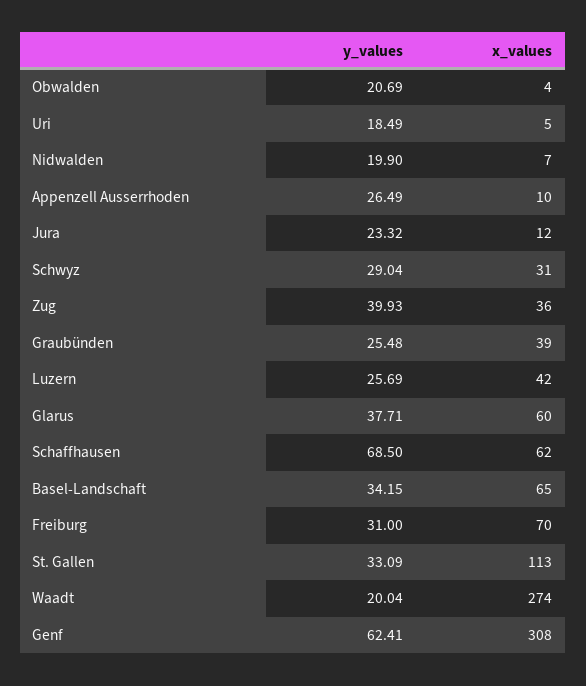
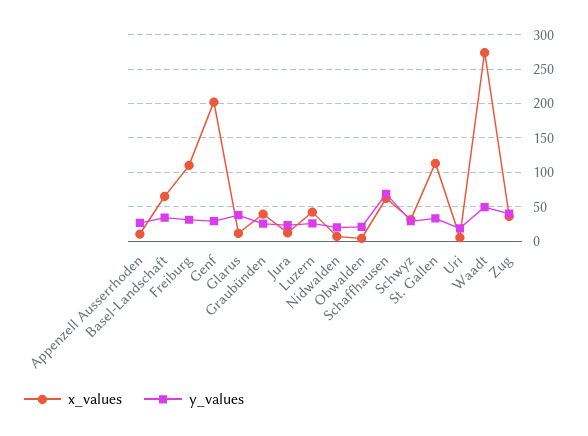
x_values, Glarus: 60 -> 10
x_values, Freiburg: 70 -> 110
y_values, Waadt: 20.04 -> 50
y_values, Genf: 62.41 -> 30
x_values, Genf: 308 -> 200

